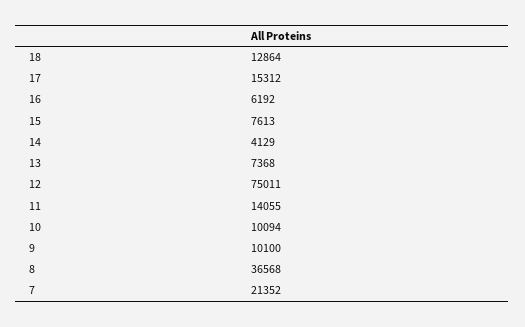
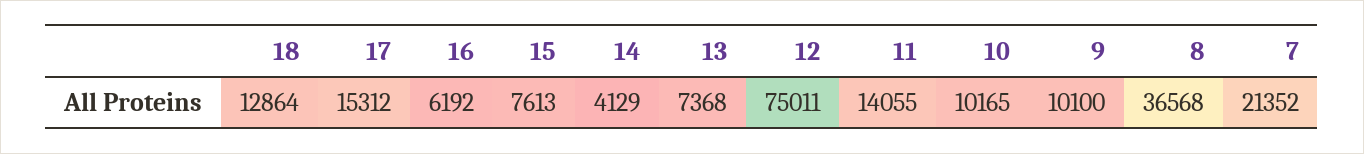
10: 10094 -> 10165

